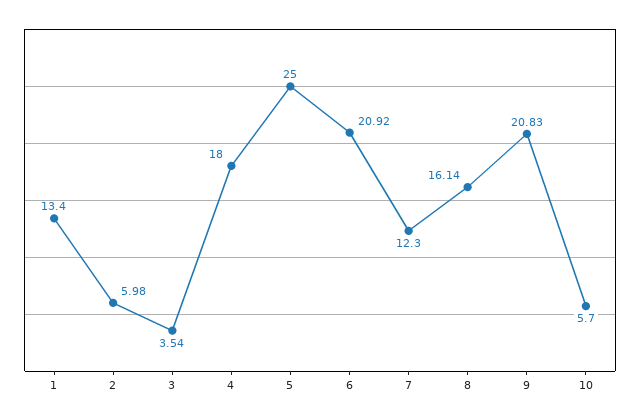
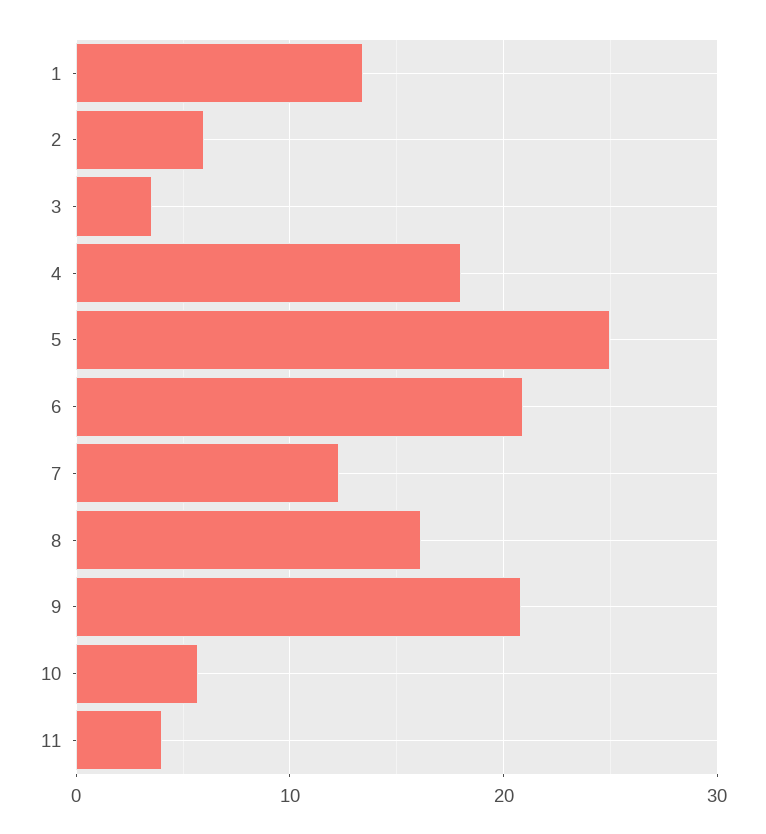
11: none -> 4

